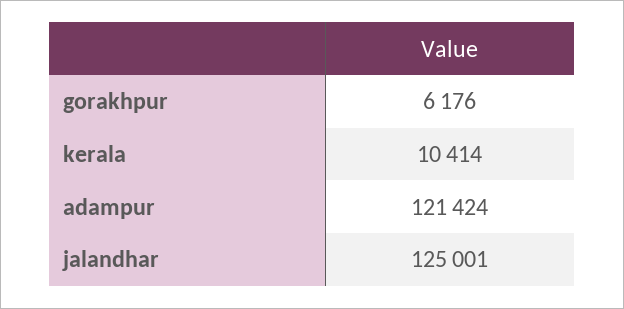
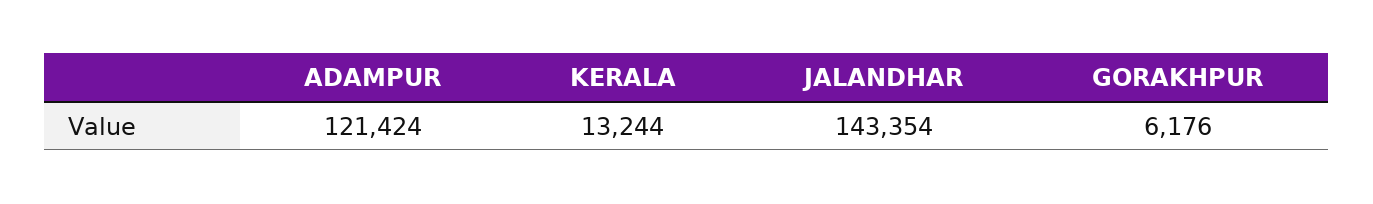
kerala: 10414 -> 13244
jalandhar: 125001 -> 143354

